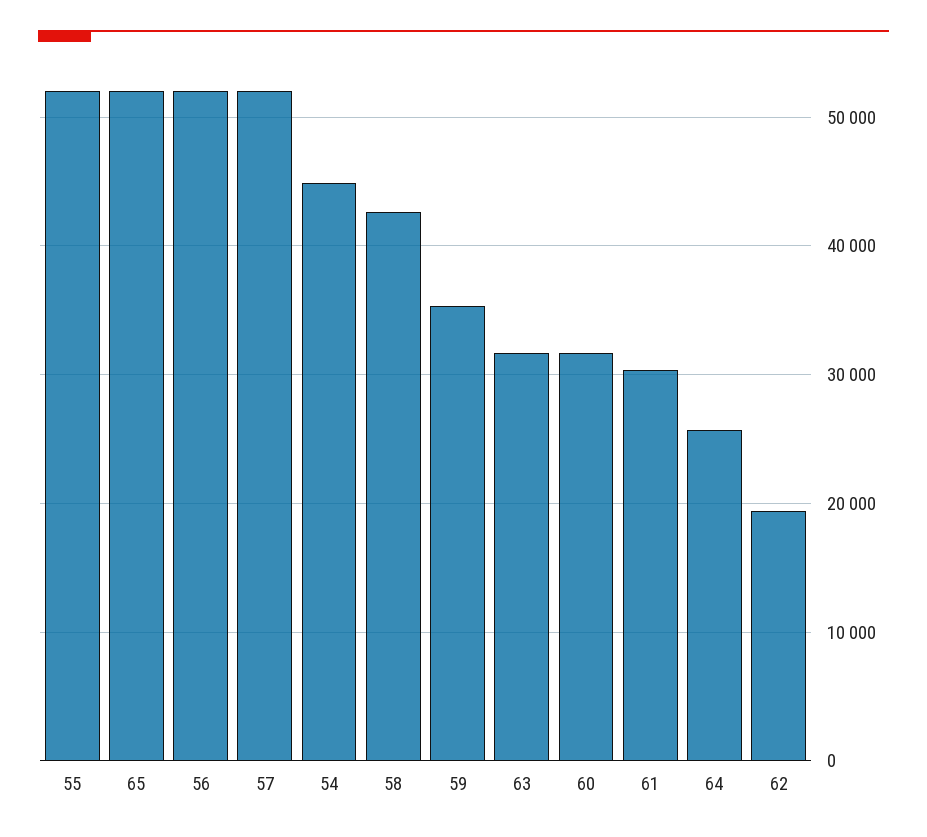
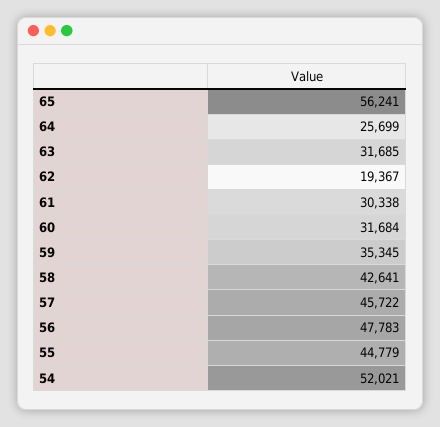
55: 52000 -> 44779
65: 52000 -> 56241
56: 52000 -> 47783
57: 52000 -> 45722
54: 45000 -> 52021

